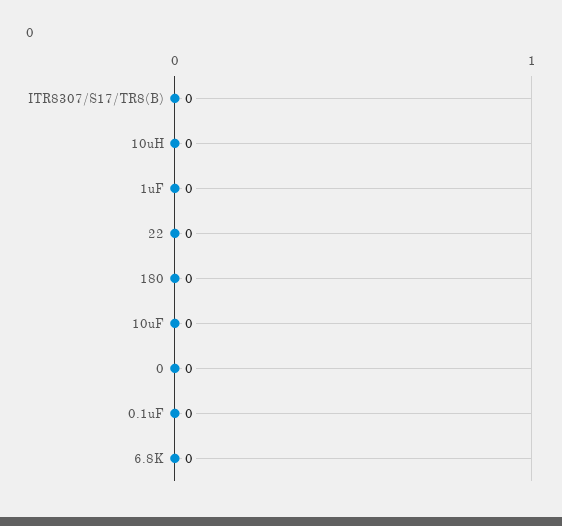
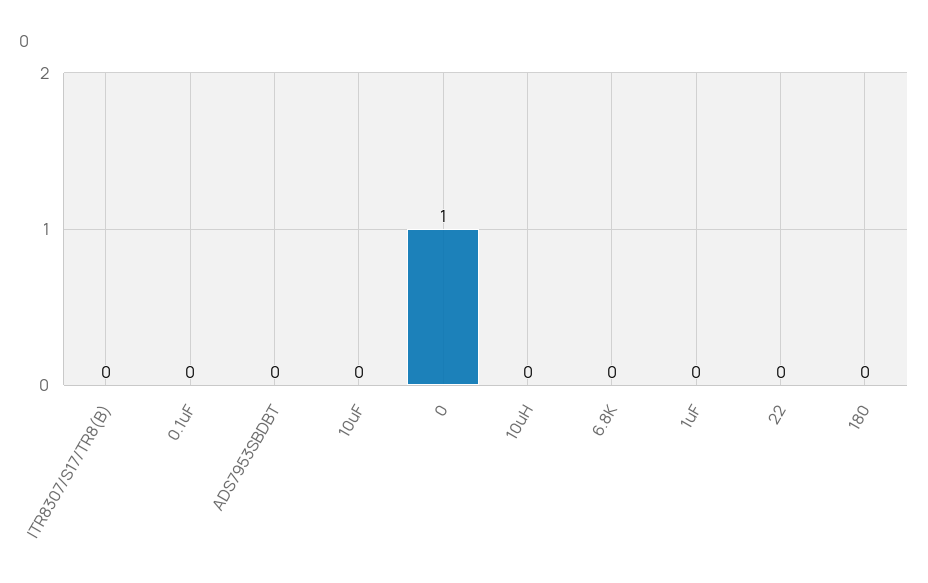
0: 0 -> 1
ADS7953SBDBT: none -> 0

